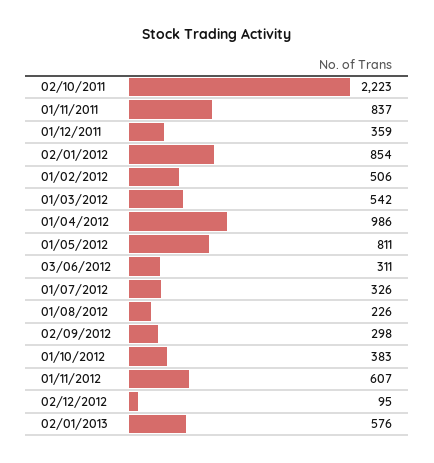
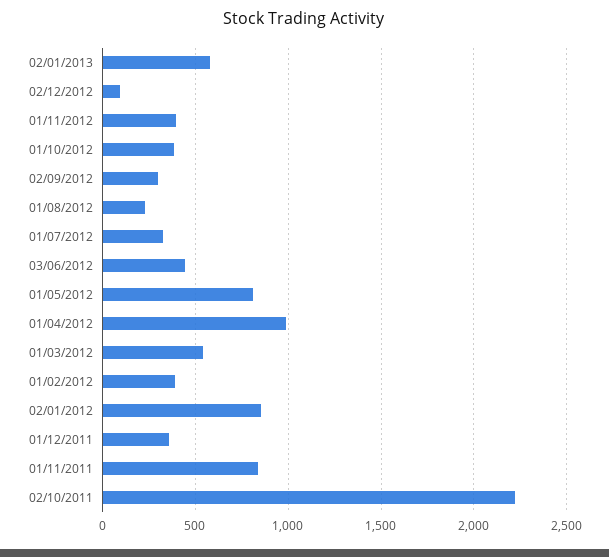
01/02/2012: 506 -> 400
03/06/2012: 311 -> 450
01/11/2012: 607 -> 400

